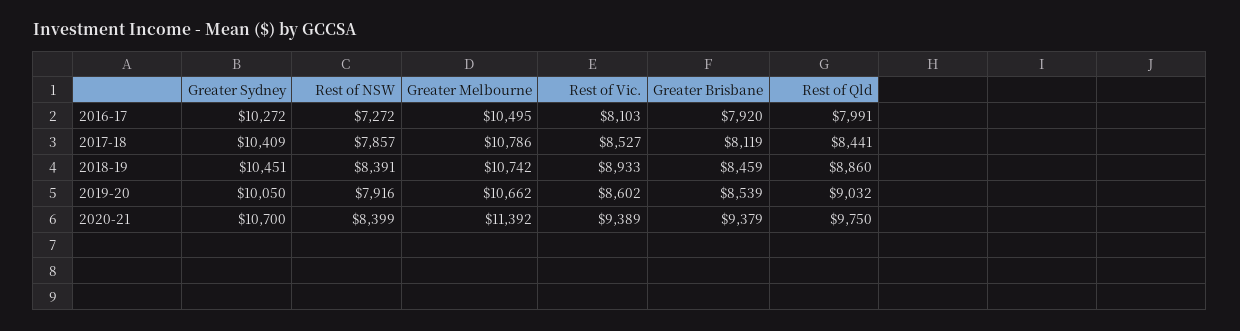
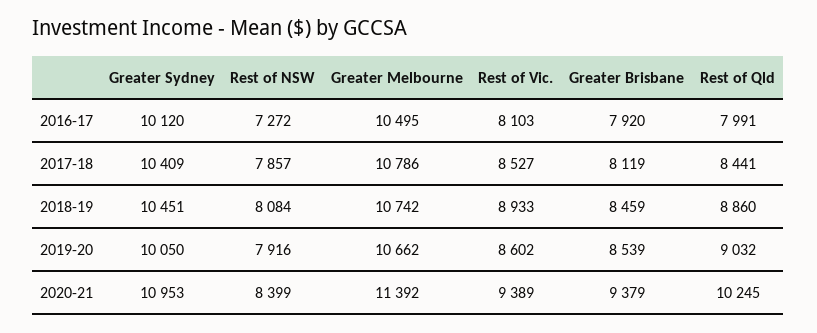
Greater Sydney, 2016-17: 10272 -> 10120
Rest of NSW, 2018-19: 8391 -> 8084
Greater Sydney, 2020-21: 10700 -> 10953
Rest of Qld, 2020-21: 9750 -> 10245

